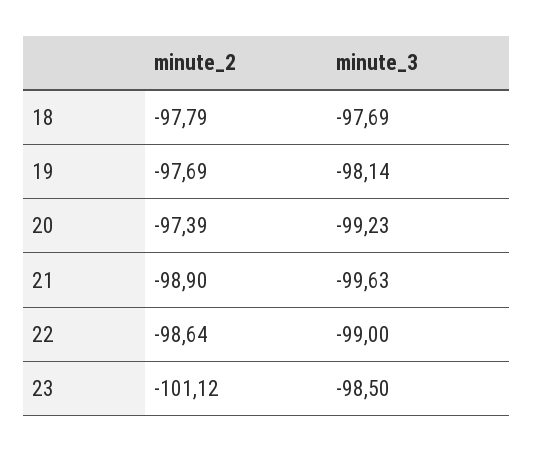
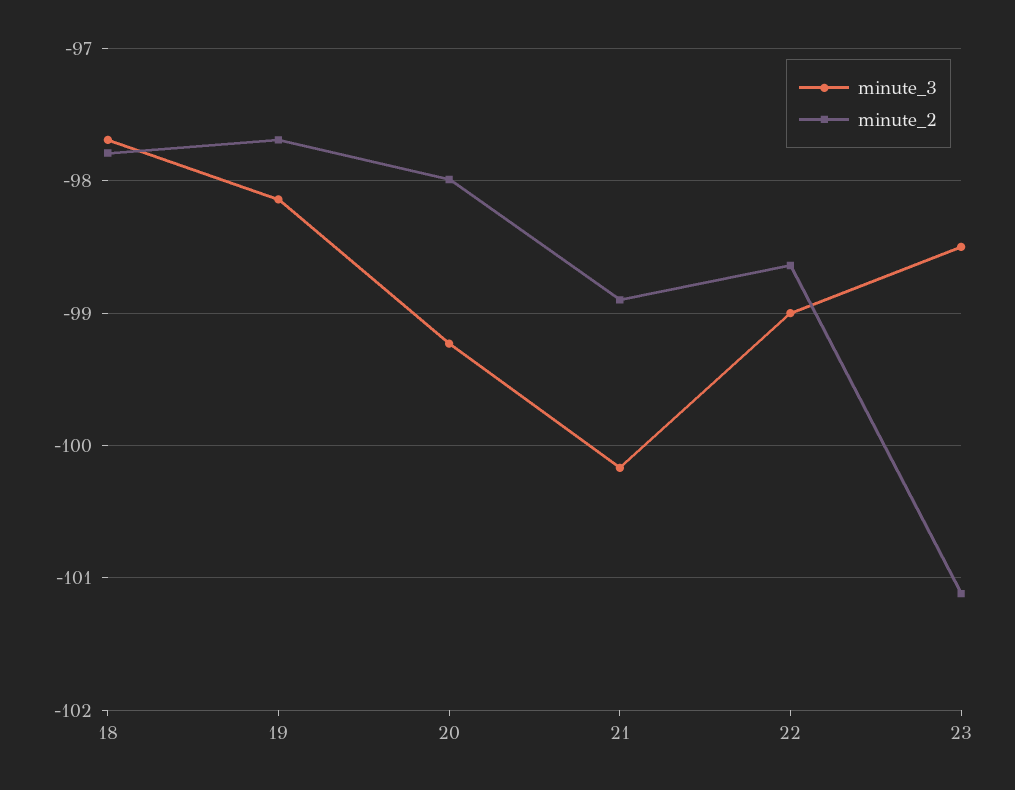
minute_2, 20: -97.39 -> -98
minute_3, 21: -99.63 -> -100.2

